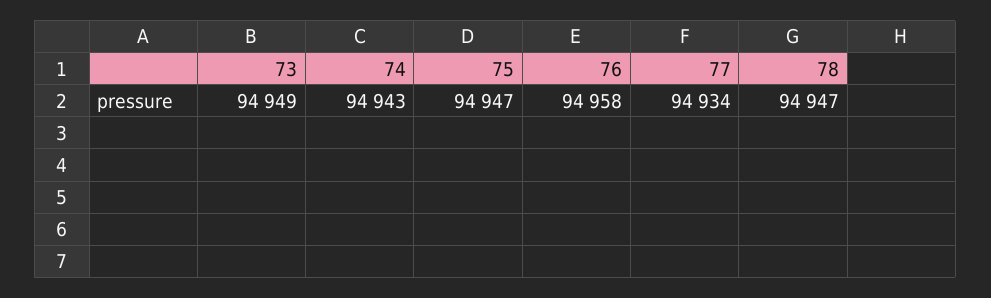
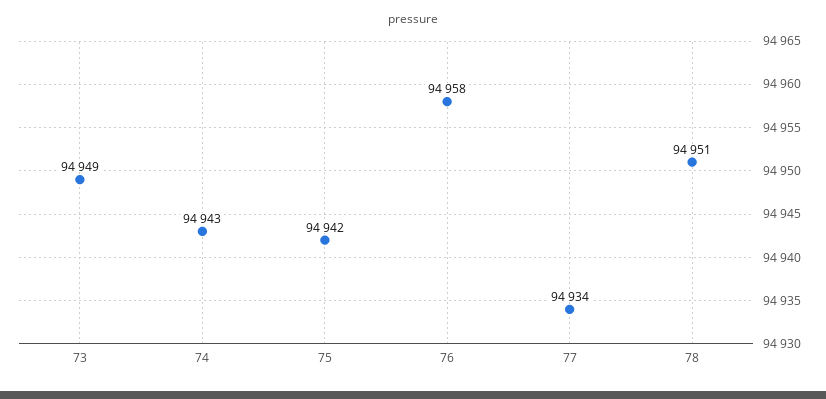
75: 94947 -> 94942
78: 94947 -> 94951

